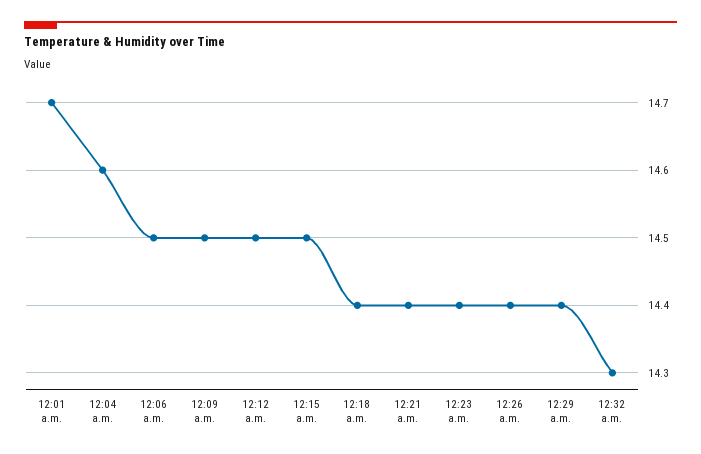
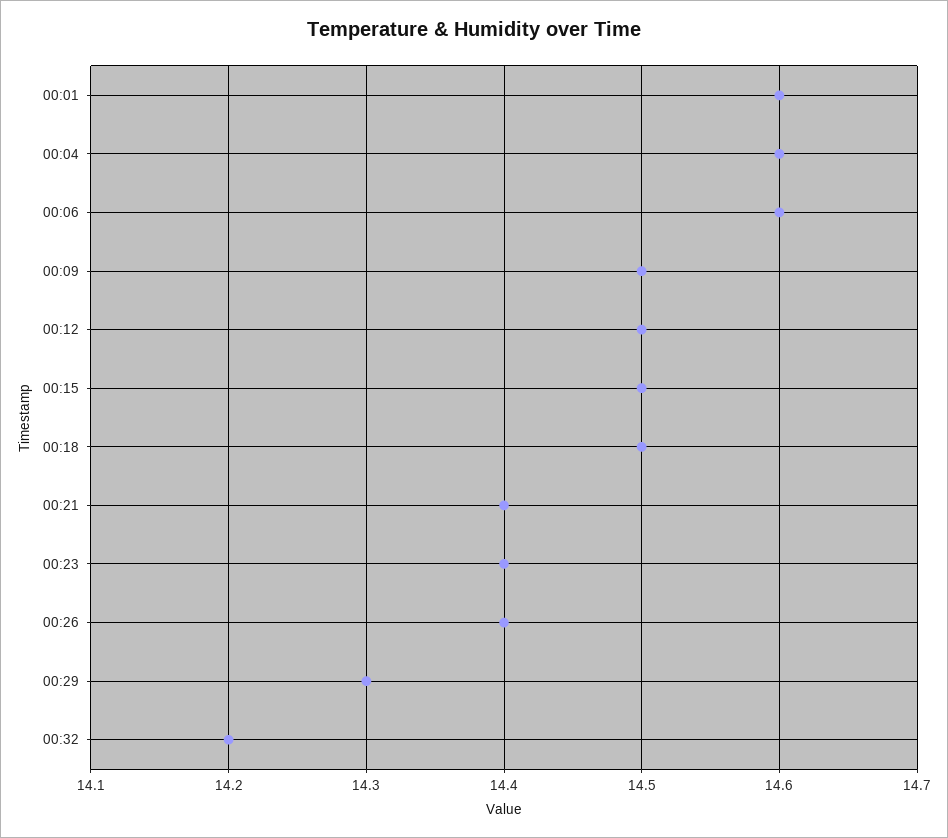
12:01 a.m.: 14.7 -> 14.6
12:06 a.m.: 14.5 -> 14.6
12:18 a.m.: 14.4 -> 14.5
12:29 a.m.: 14.4 -> 14.3
12:32 a.m.: 14.3 -> 14.2

